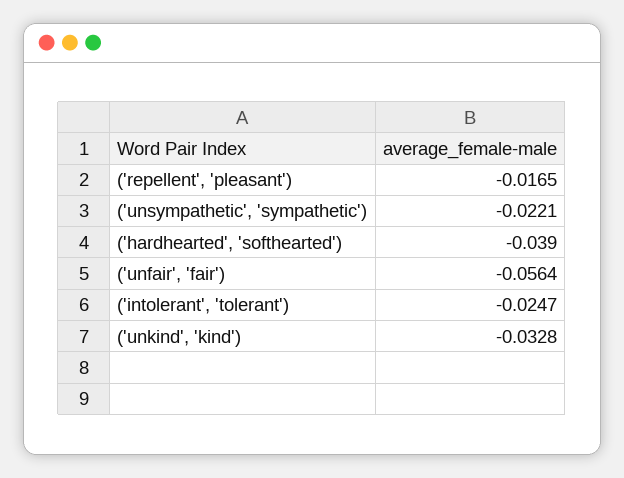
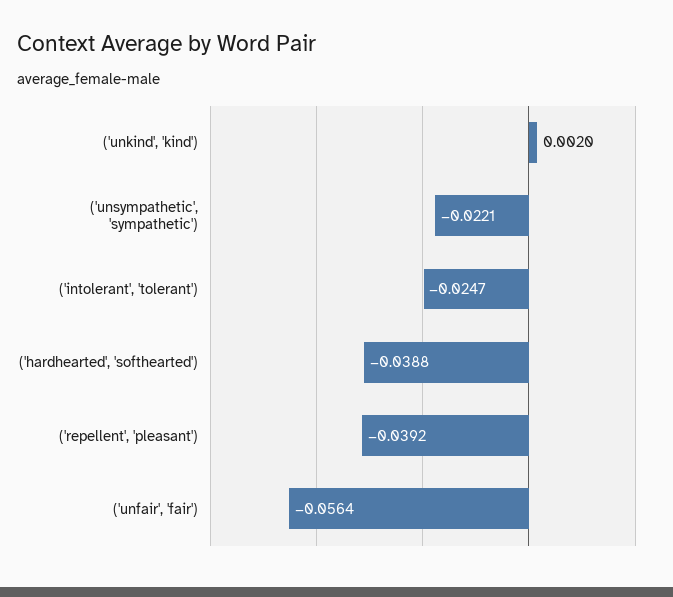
('repellent', 'pleasant'): -0.0165 -> -0.0392
('hardhearted', 'softhearted'): -0.039 -> -0.0388
('unkind', 'kind'): -0.0328 -> 0.002

